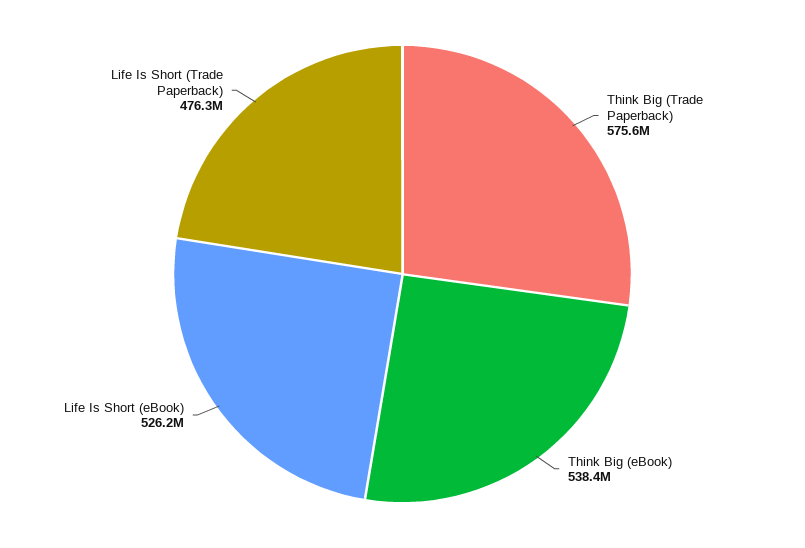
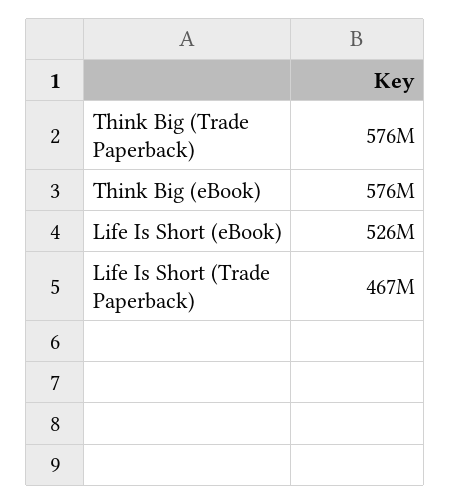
Think Big (eBook): 538400000 -> 576000000
Life Is Short (Trade Paperback): 476300000 -> 467000000

